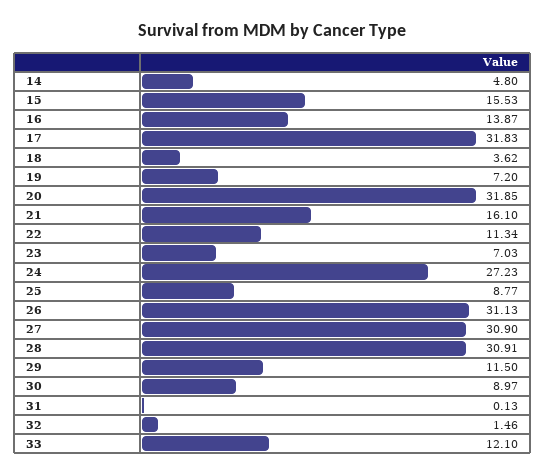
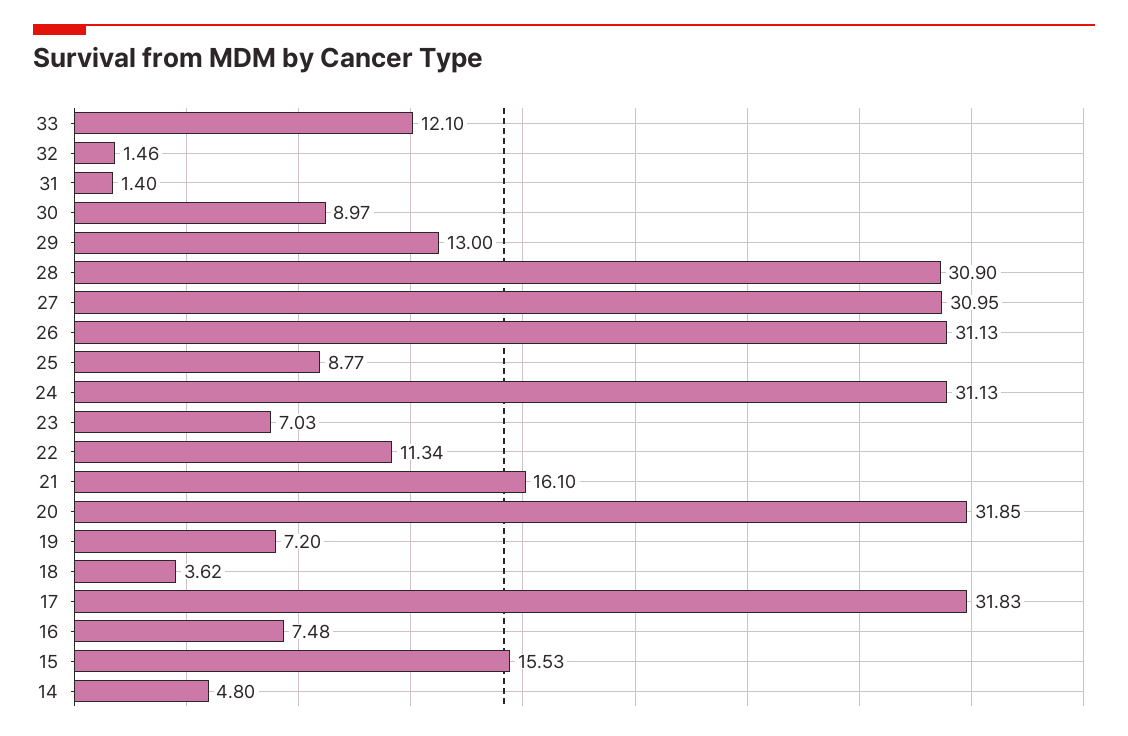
16: 13.87 -> 7.48
24: 27.23 -> 31.13
27: 30.9 -> 30.95
28: 30.91 -> 30.9
29: 11.5 -> 13
31: 0.13 -> 1.4

